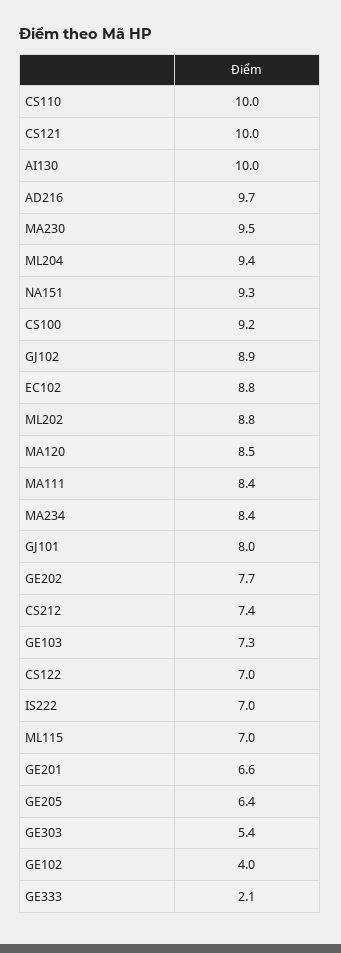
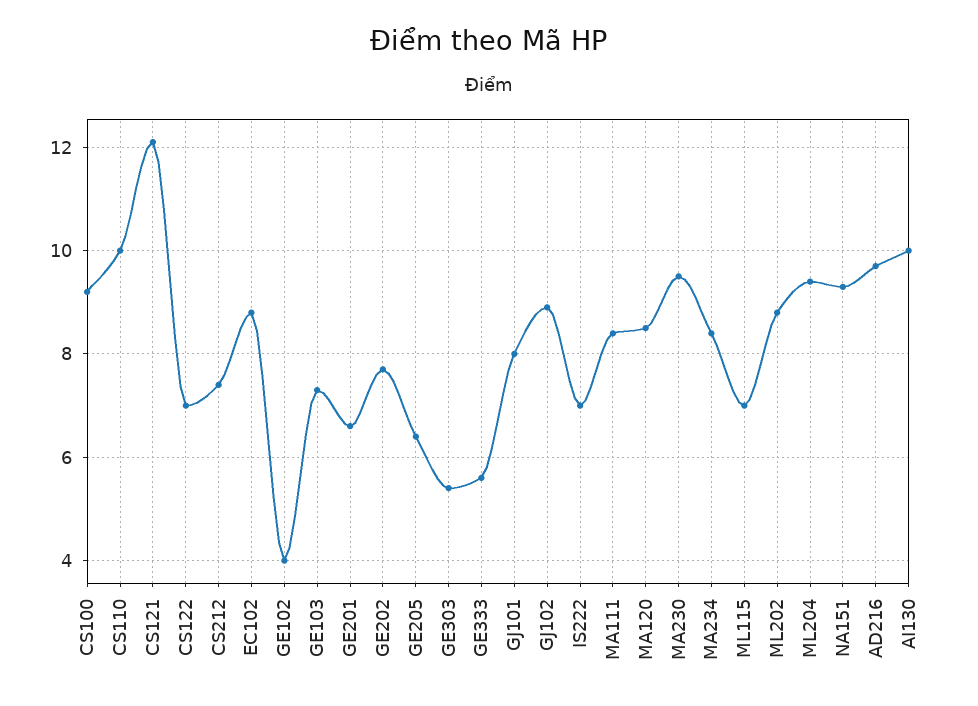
CS121: 10 -> 12
GE333: 2.1 -> 5.5

